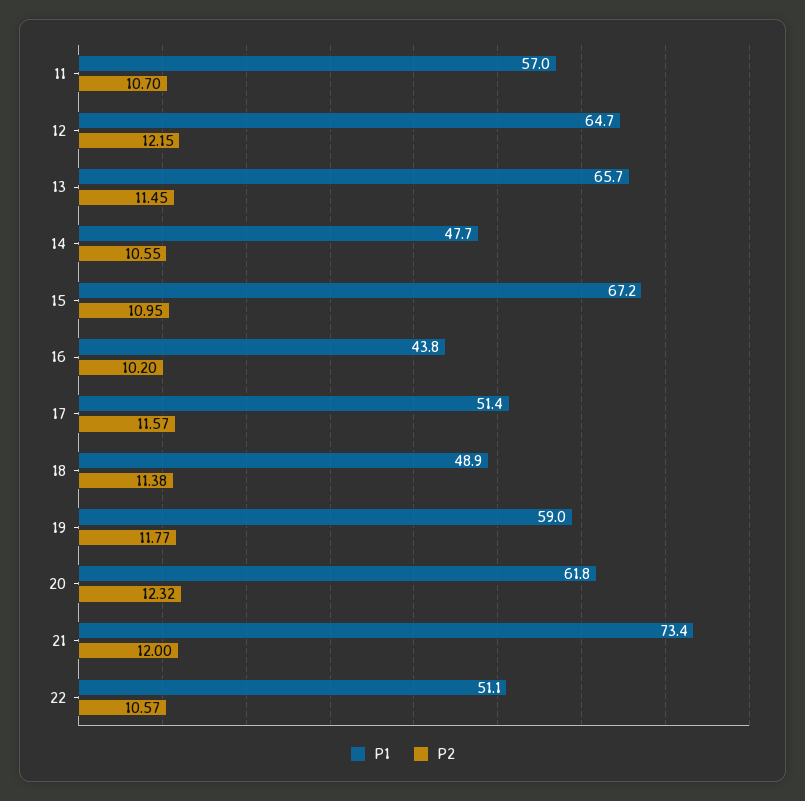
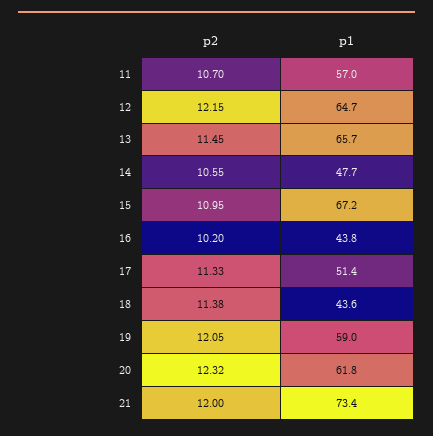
P2, 17: 11.57 -> 11.33
P1, 18: 48.9 -> 43.6
P2, 19: 11.77 -> 12.05
P1, 22: 51.1 -> none
P2, 22: 10.57 -> none

